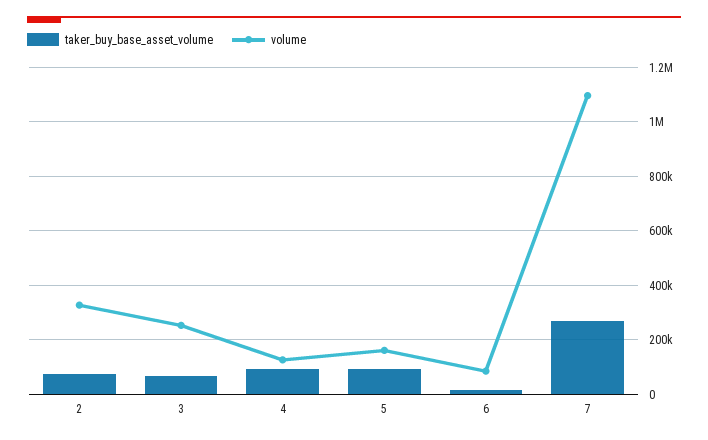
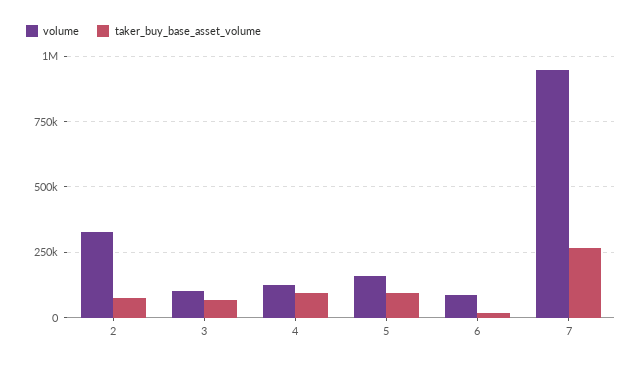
volume, 3: 250000 -> 100000
volume, 7: 1100000 -> 950000

